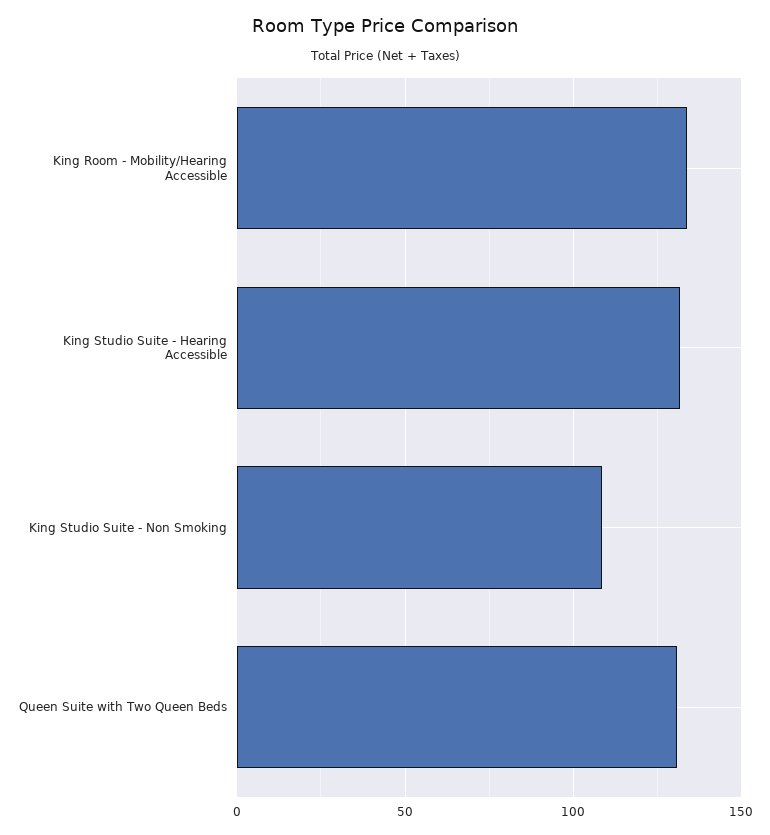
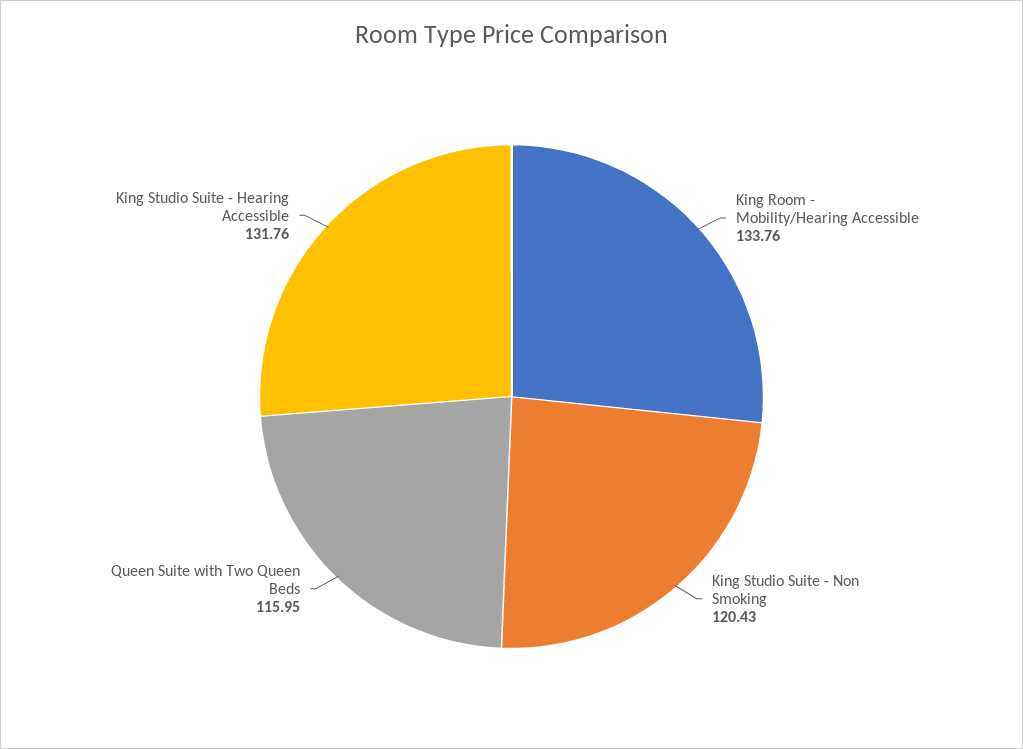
King Studio Suite - Non Smoking: 110 -> 120.43
Queen Suite with Two Queen Beds: 130 -> 115.95

